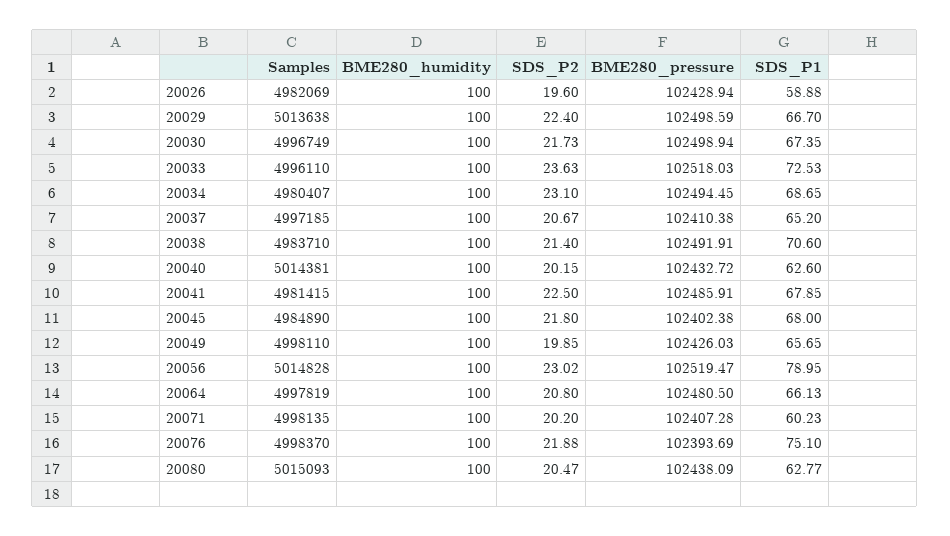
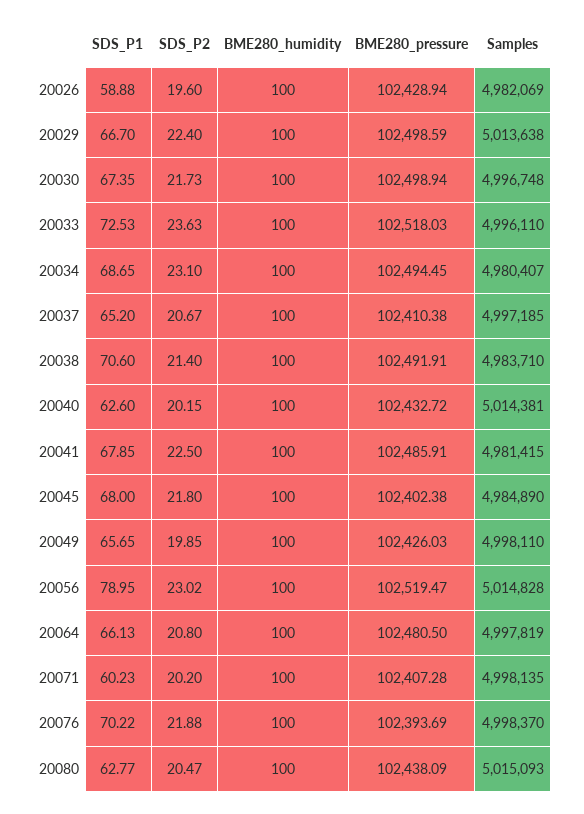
Samples, 20030: 4996749 -> 4996748
SDS_P1, 20076: 75.1 -> 70.22

